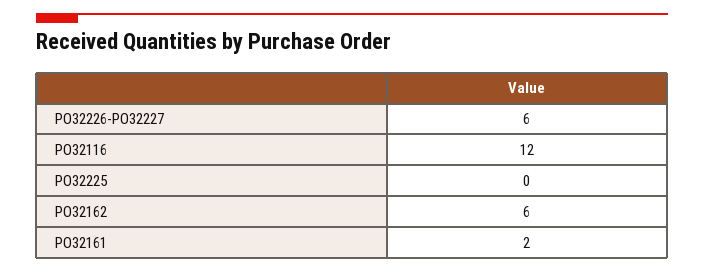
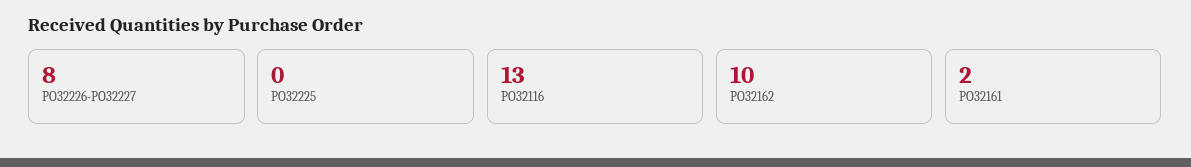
PO32226-PO32227: 6 -> 8
PO32116: 12 -> 13
PO32162: 6 -> 10

